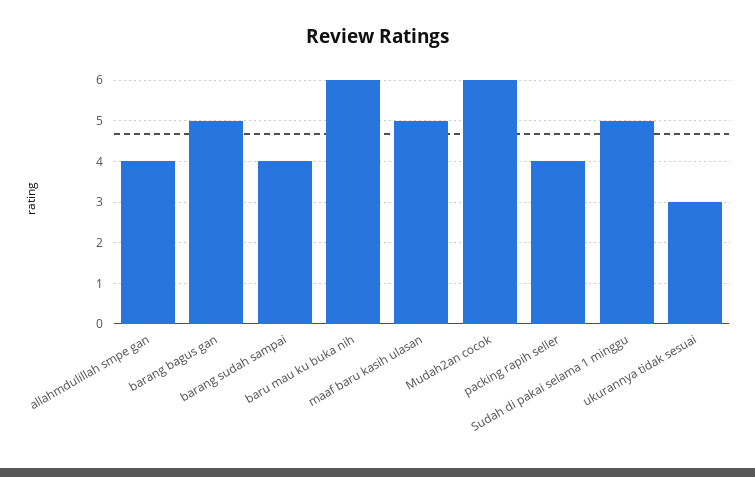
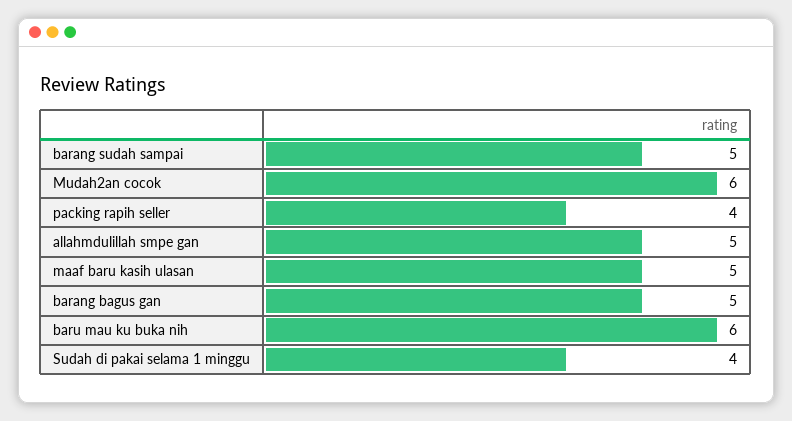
allahmdulillah smpe gan: 4 -> 5
barang sudah sampai: 4 -> 5
Sudah di pakai selama 1 minggu: 5 -> 4
ukurannya tidak sesuai: 3 -> none

